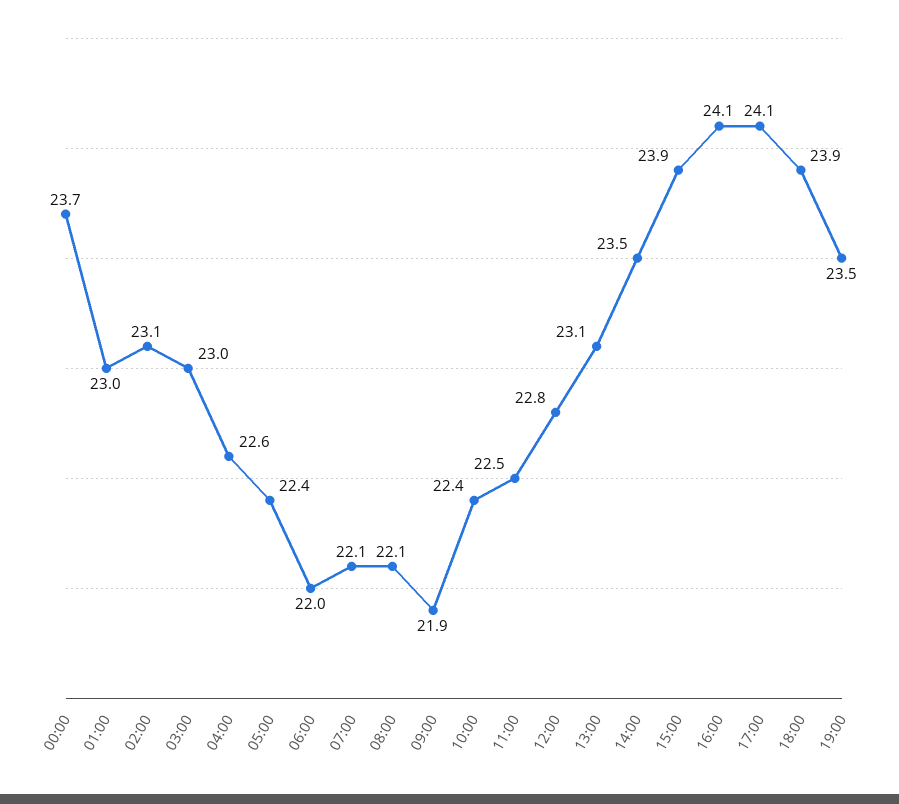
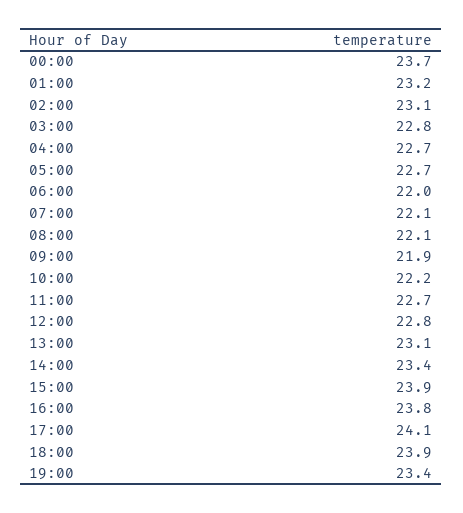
01:00: 23 -> 23.2
03:00: 23 -> 22.8
04:00: 22.6 -> 22.7
05:00: 22.4 -> 22.7
10:00: 22.4 -> 22.2
11:00: 22.5 -> 22.7
14:00: 23.5 -> 23.4
16:00: 24.1 -> 23.8
19:00: 23.5 -> 23.4

